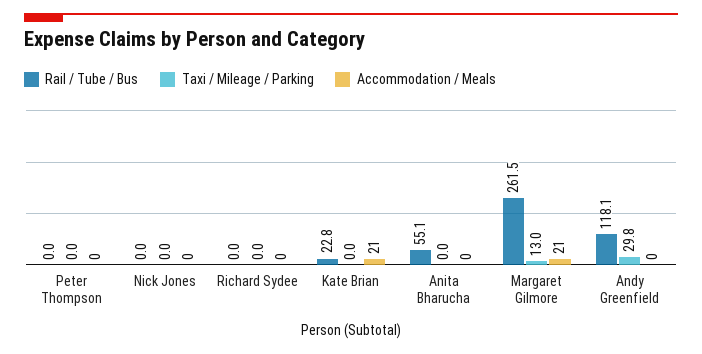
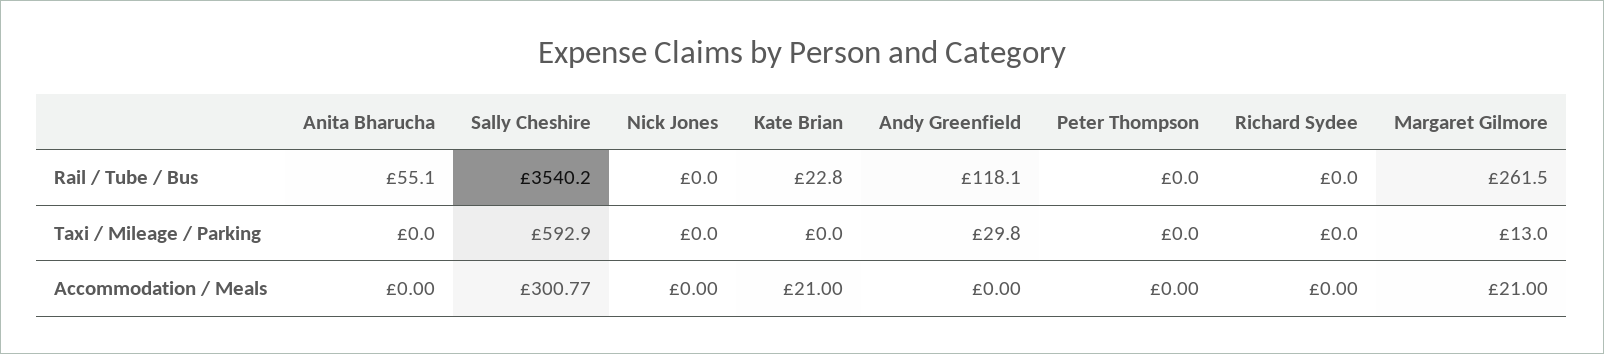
Rail / Tube / Bus, Sally Cheshire: none -> 3540.2
Taxi / Mileage / Parking, Sally Cheshire: none -> 592.9
Accommodation / Meals, Sally Cheshire: none -> 300.77

